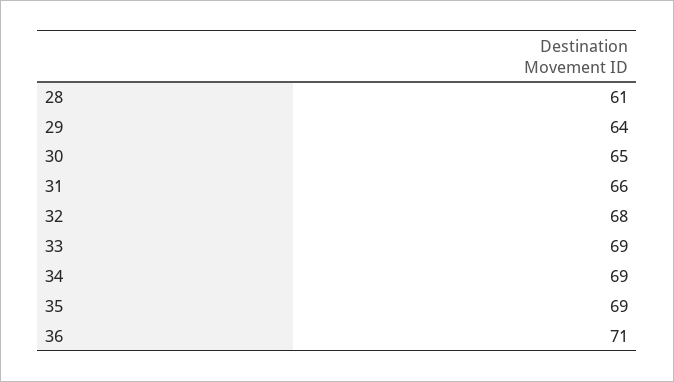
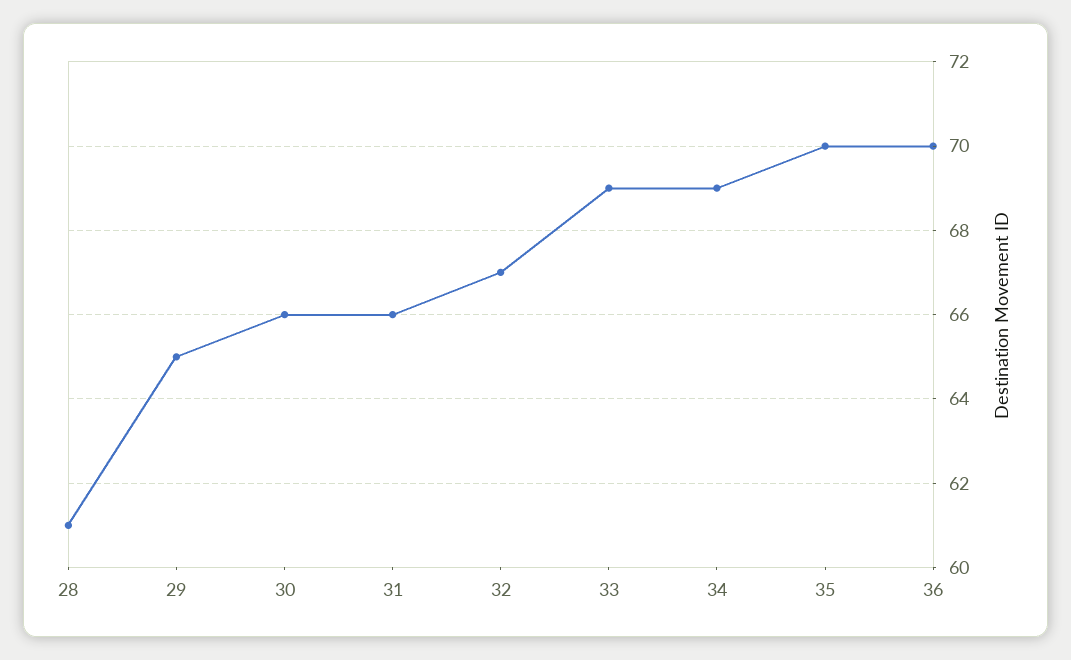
29: 64 -> 65
30: 65 -> 66
32: 68 -> 67
35: 69 -> 70
36: 71 -> 70

